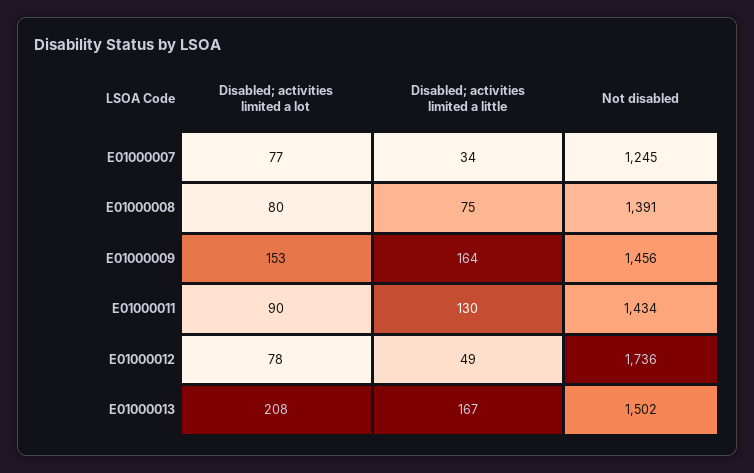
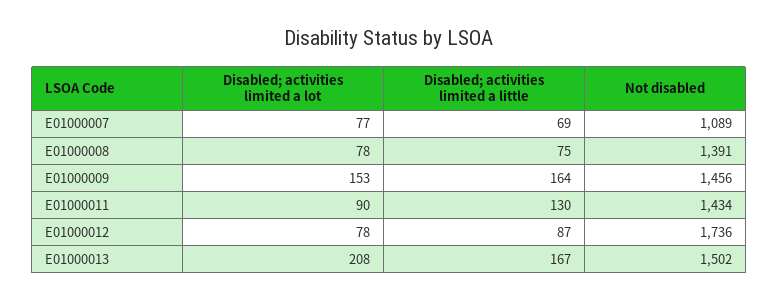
Disabled; activities limited a little, E01000007: 34 -> 69
Not disabled, E01000007: 1245 -> 1089
Disabled; activities limited a lot, E01000008: 80 -> 78
Disabled; activities limited a little, E01000012: 49 -> 87

